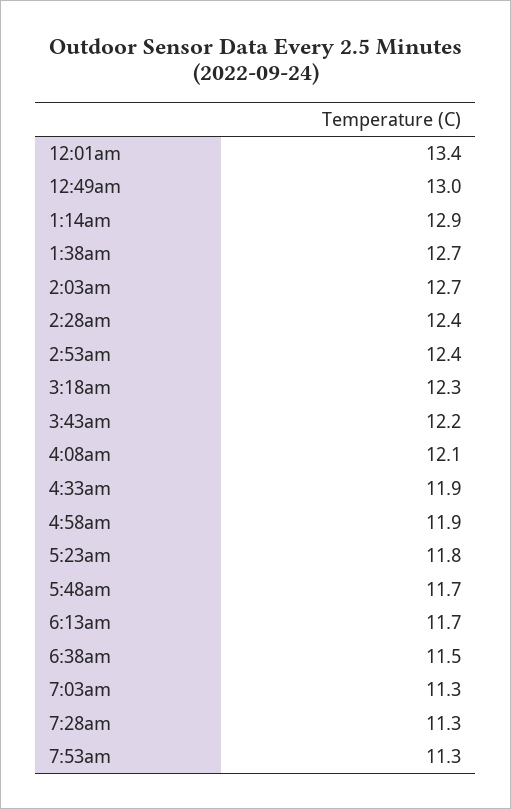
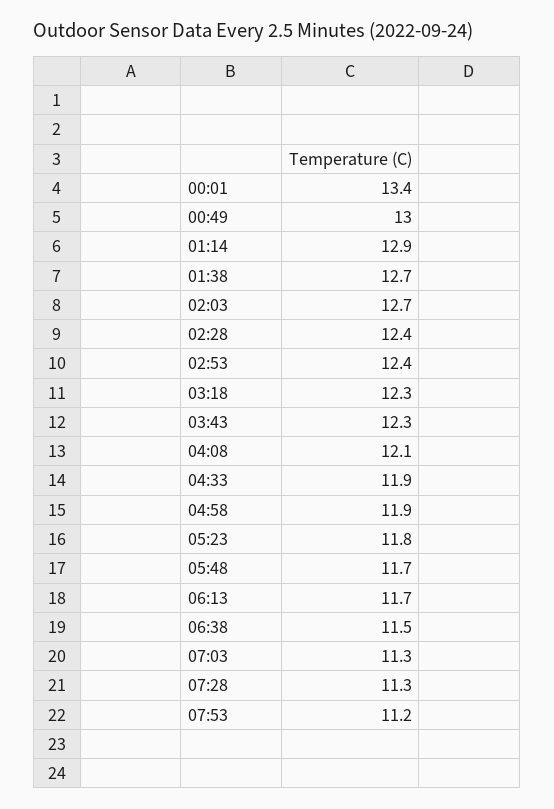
3:43am: 12.2 -> 12.3
7:53am: 11.3 -> 11.2

